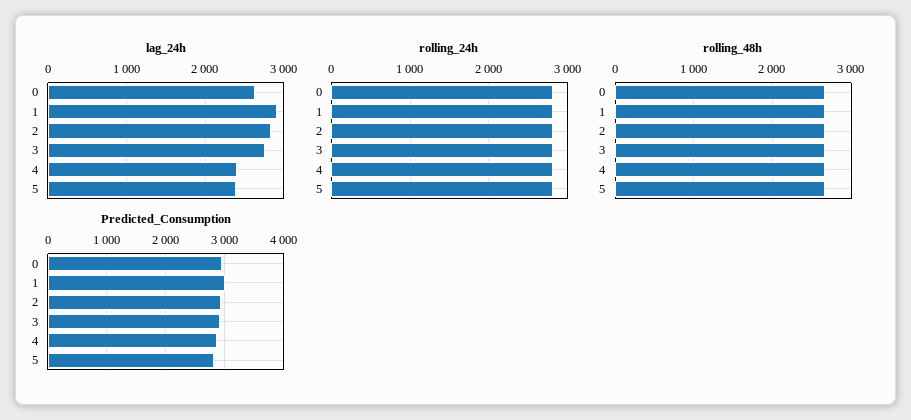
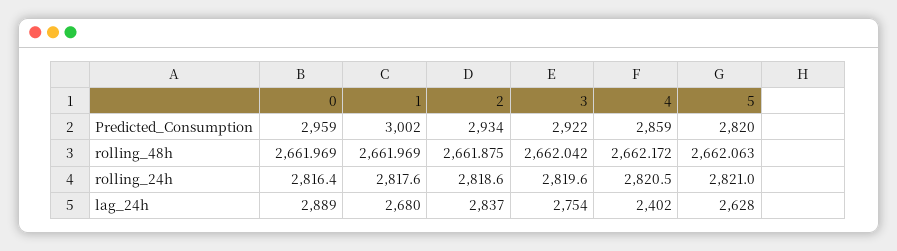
lag_24h, 0: 2600 -> 2889
lag_24h, 1: 2900 -> 2680
lag_24h, 5: 2400 -> 2628

